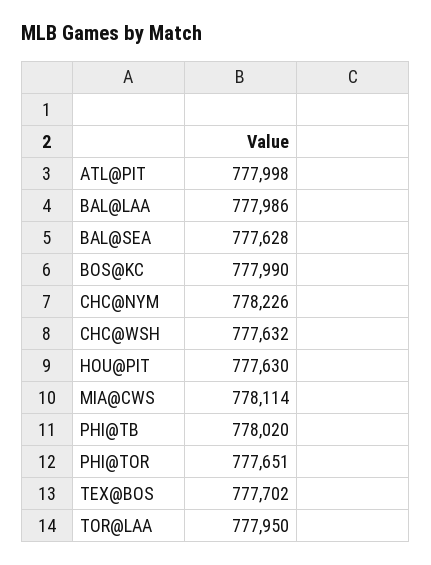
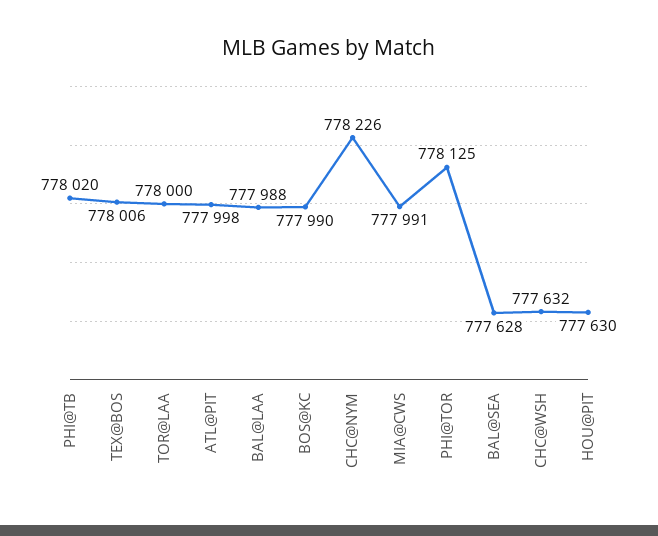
BAL@LAA: 777986 -> 777988
MIA@CWS: 778114 -> 777991
PHI@TOR: 777651 -> 778125
TEX@BOS: 777702 -> 778006
TOR@LAA: 777950 -> 778000

